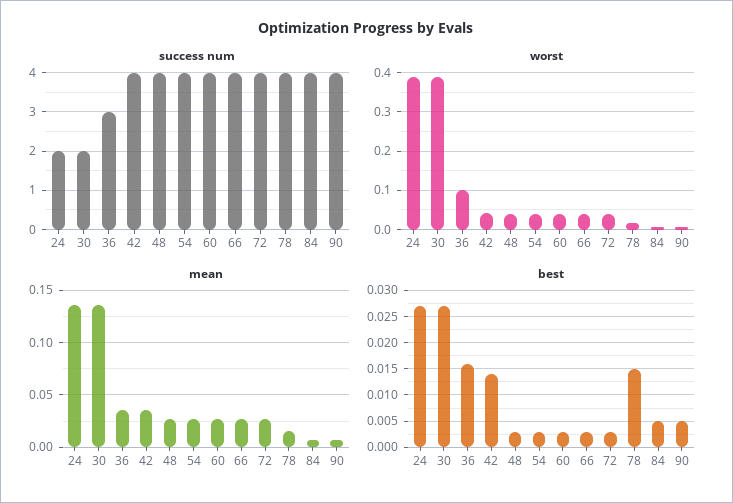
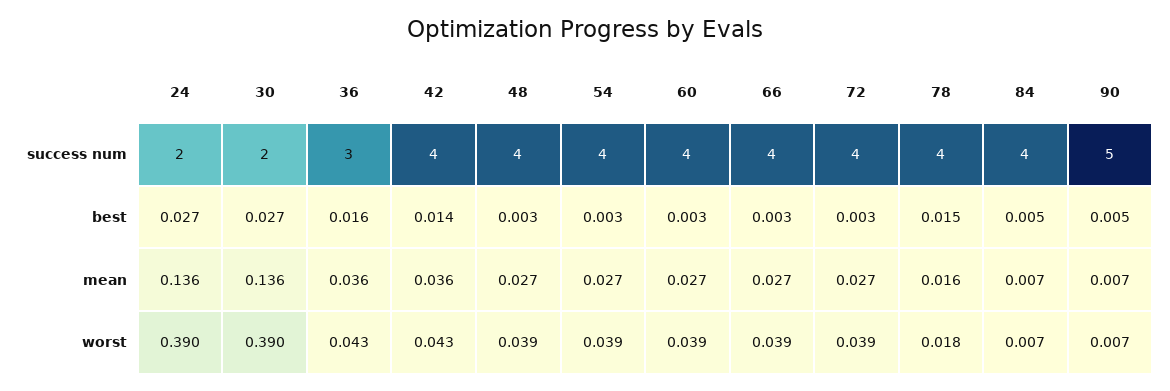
success num, 90: 4 -> 5
worst, 36: 0.1 -> 0.043

